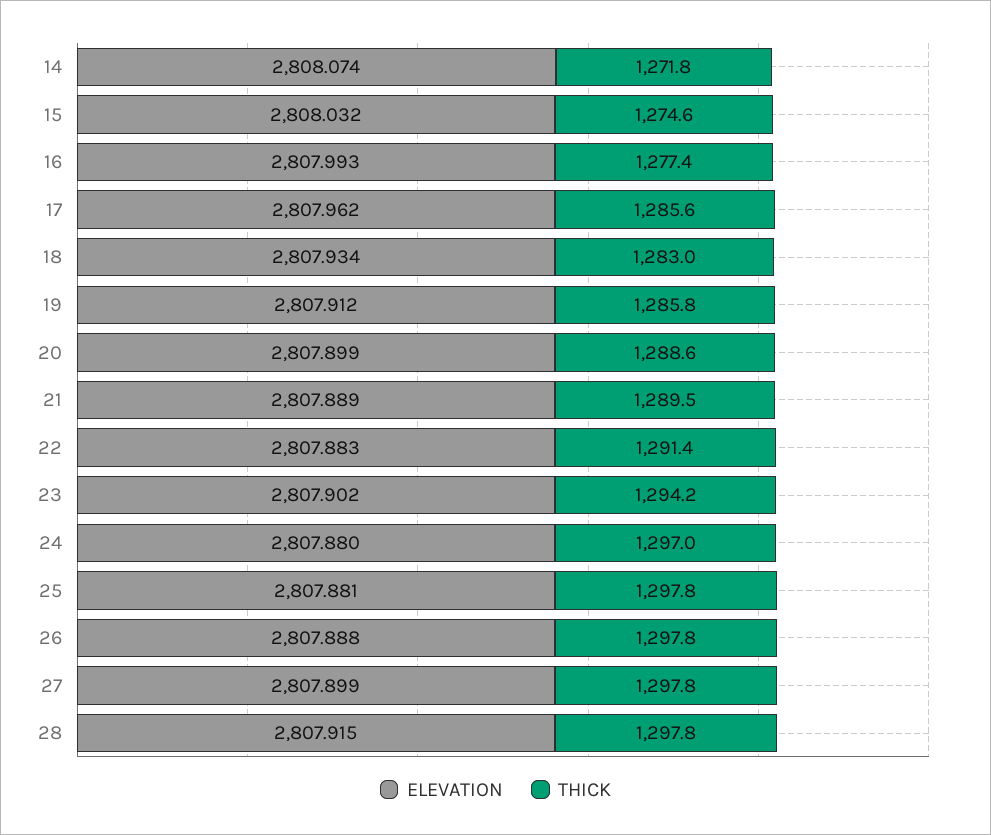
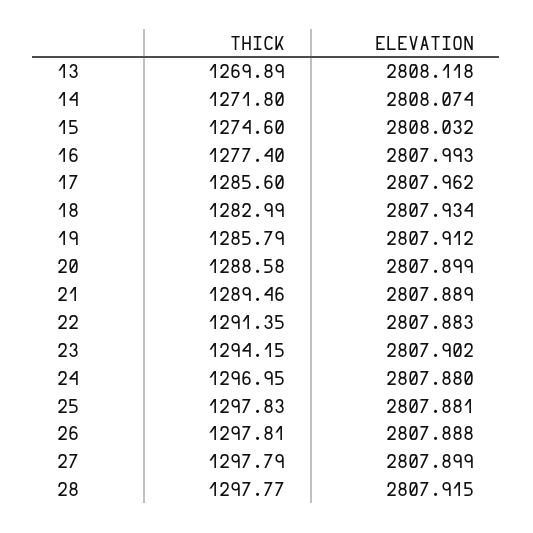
THICK, 13: none -> 1269.89
ELEVATION, 13: none -> 2808.118

